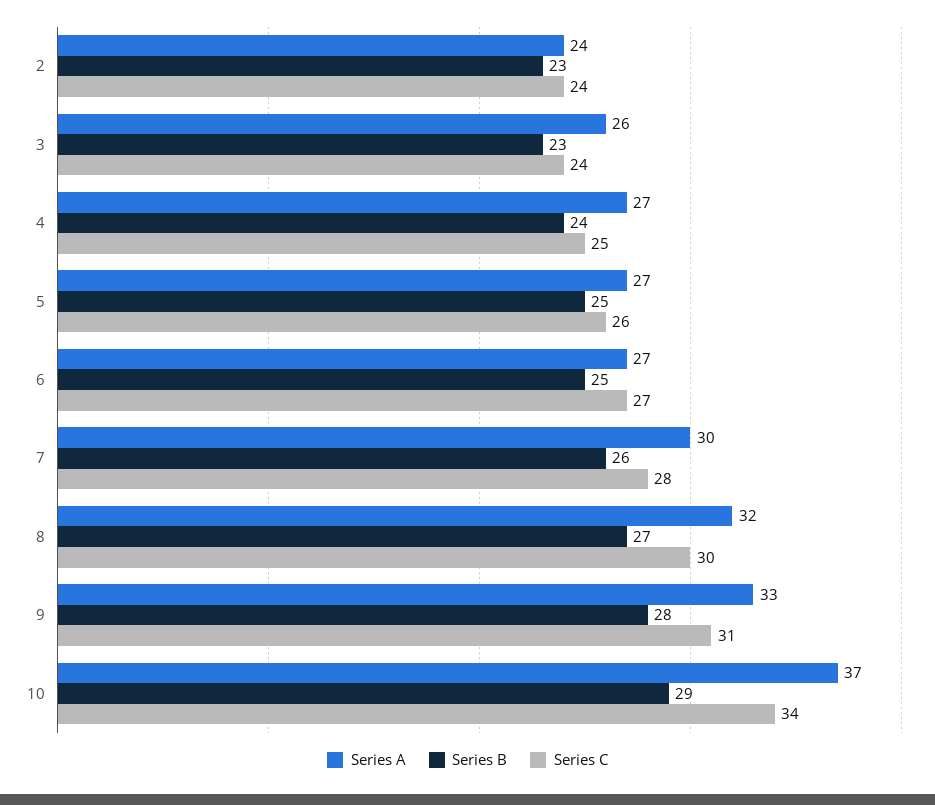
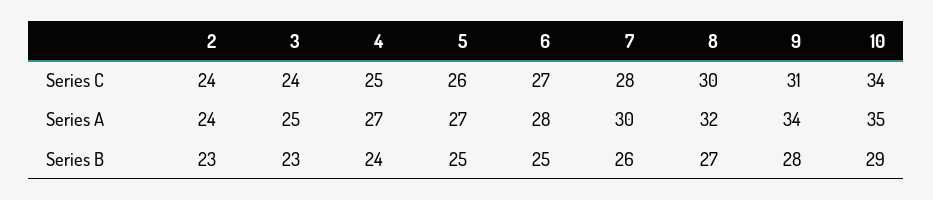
Series A, 3: 26 -> 25
Series A, 6: 27 -> 28
Series A, 9: 33 -> 34
Series A, 10: 37 -> 35

